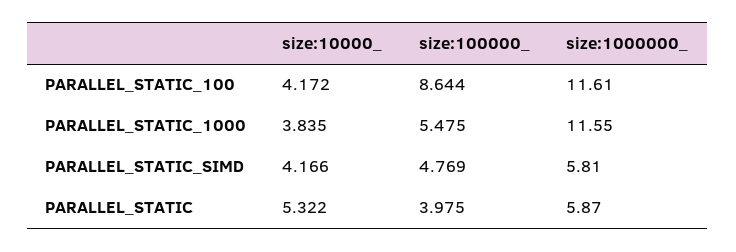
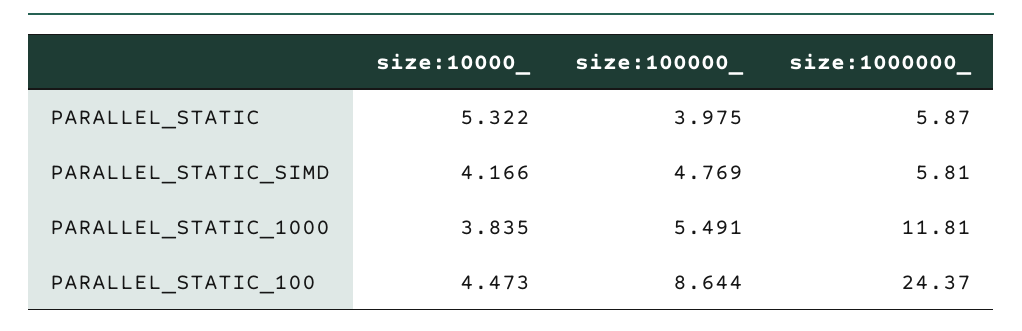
size:10000_, PARALLEL_STATIC_100: 4.172 -> 4.473
size:1000000_, PARALLEL_STATIC_100: 11.61 -> 24.37
size:100000_, PARALLEL_STATIC_1000: 5.475 -> 5.491
size:1000000_, PARALLEL_STATIC_1000: 11.55 -> 11.81

